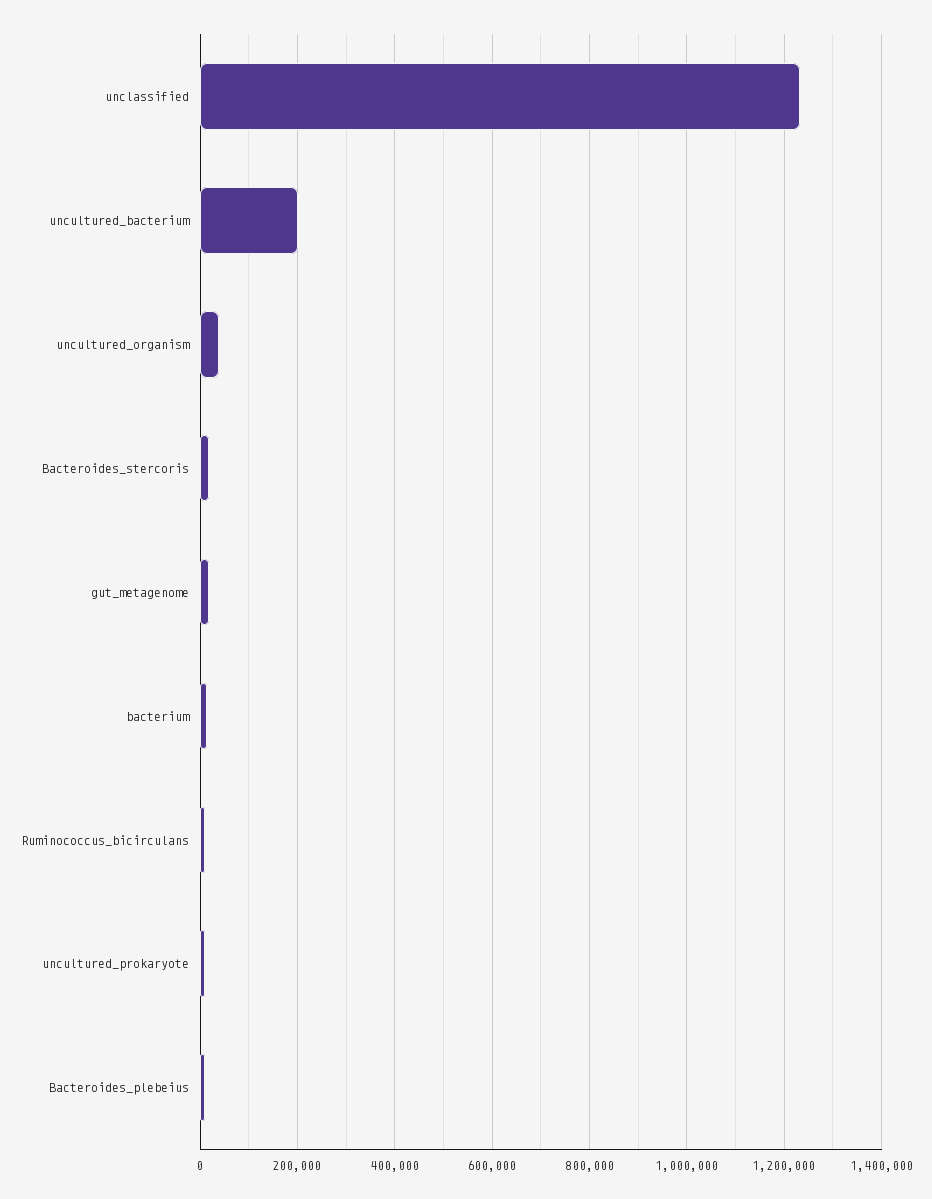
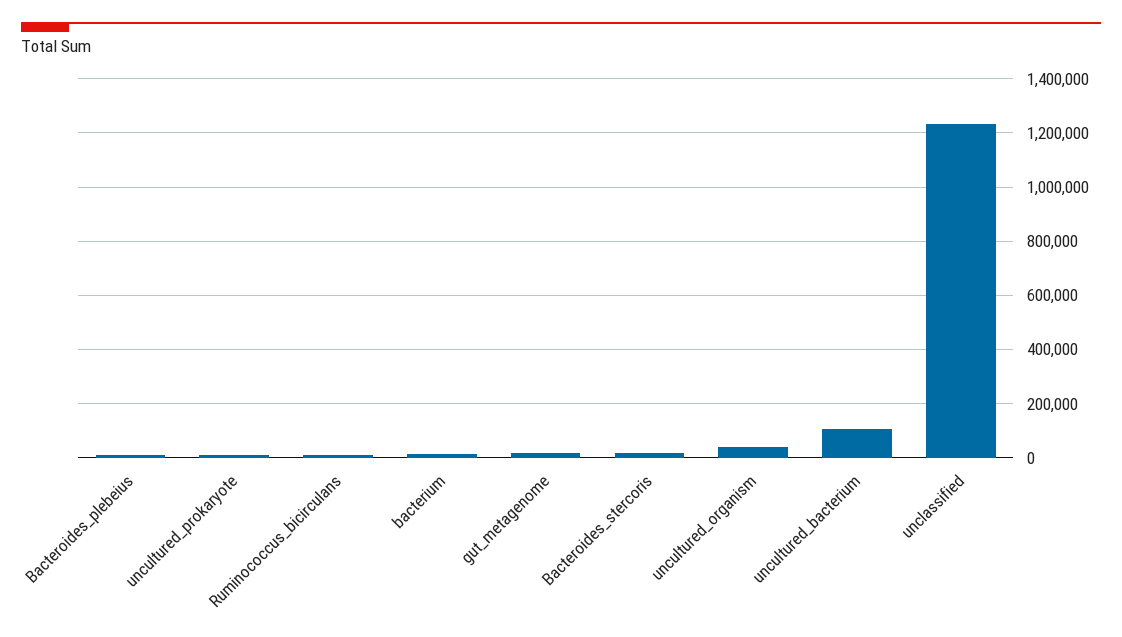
uncultured_bacterium: 200000 -> 100000

